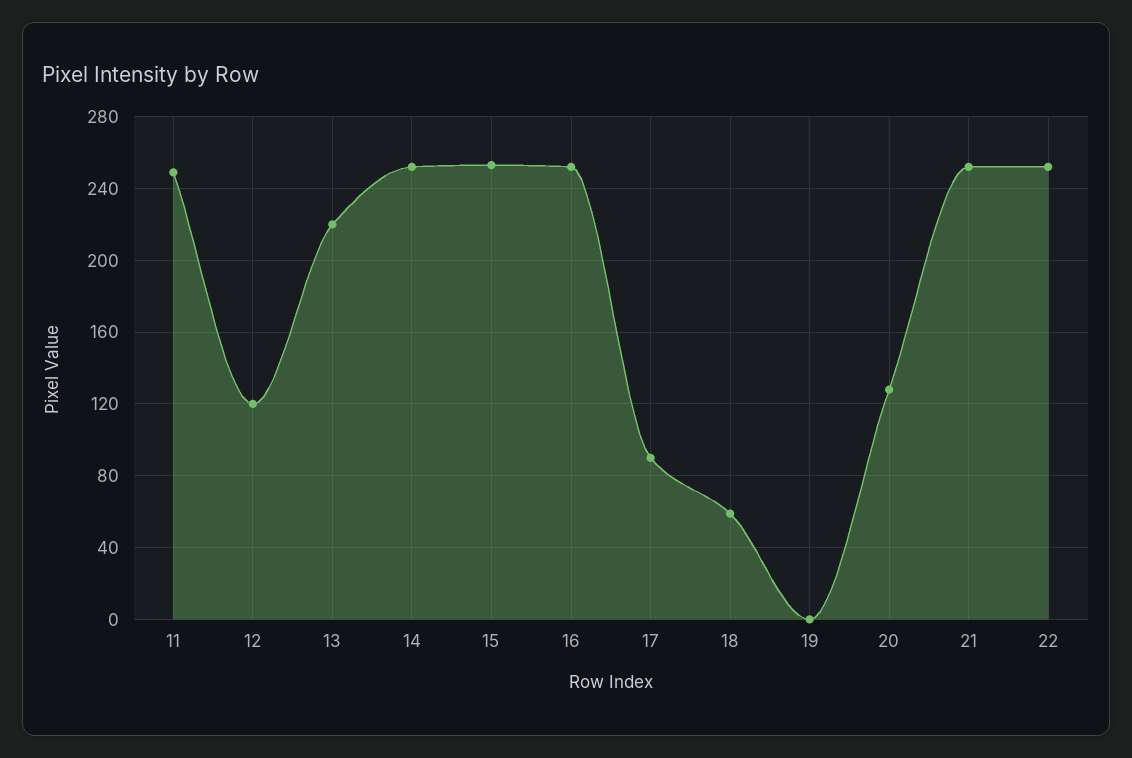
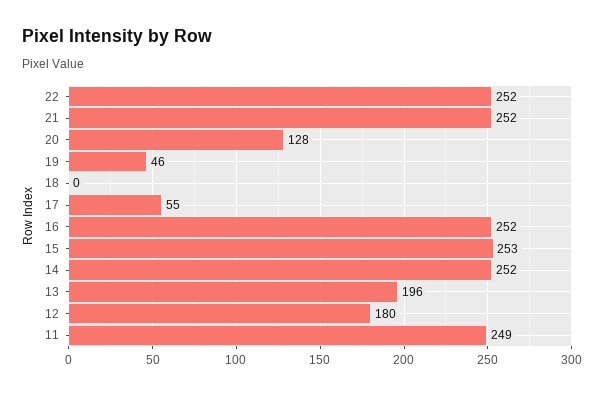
12: 120 -> 180
13: 220 -> 196
17: 90 -> 55
18: 60 -> 0
19: 0 -> 46

